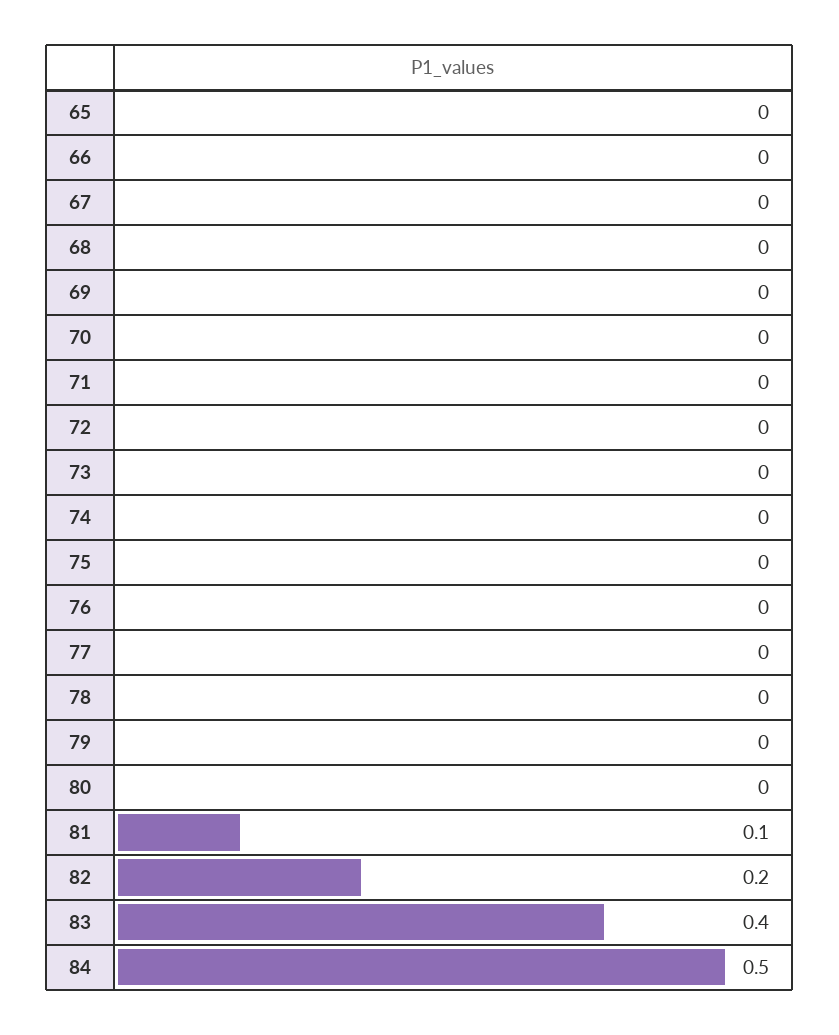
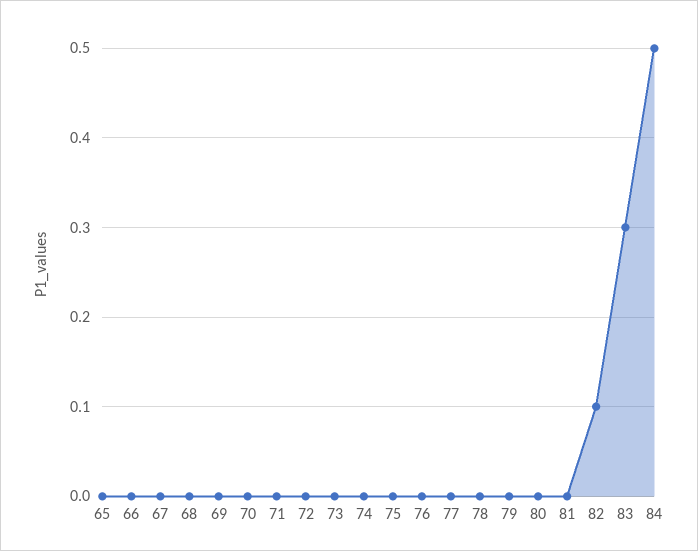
81: 0.1 -> 0
82: 0.2 -> 0.1
83: 0.4 -> 0.3

